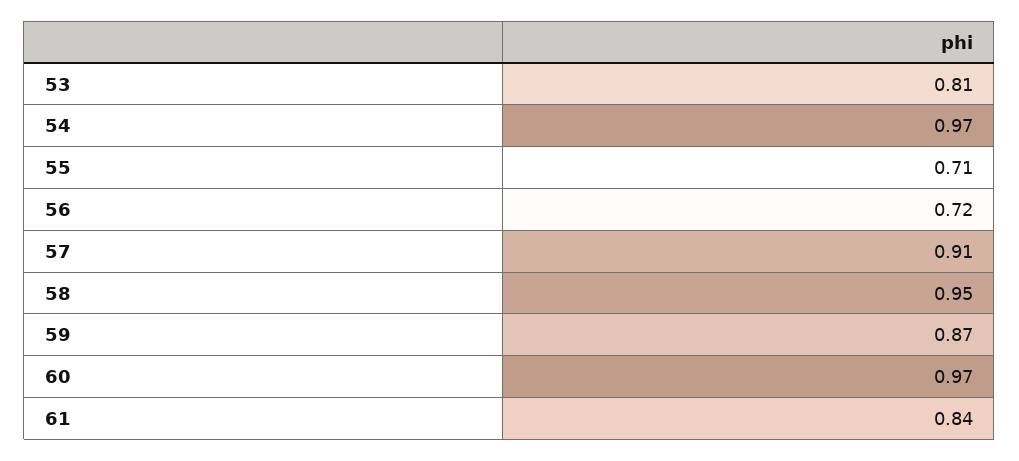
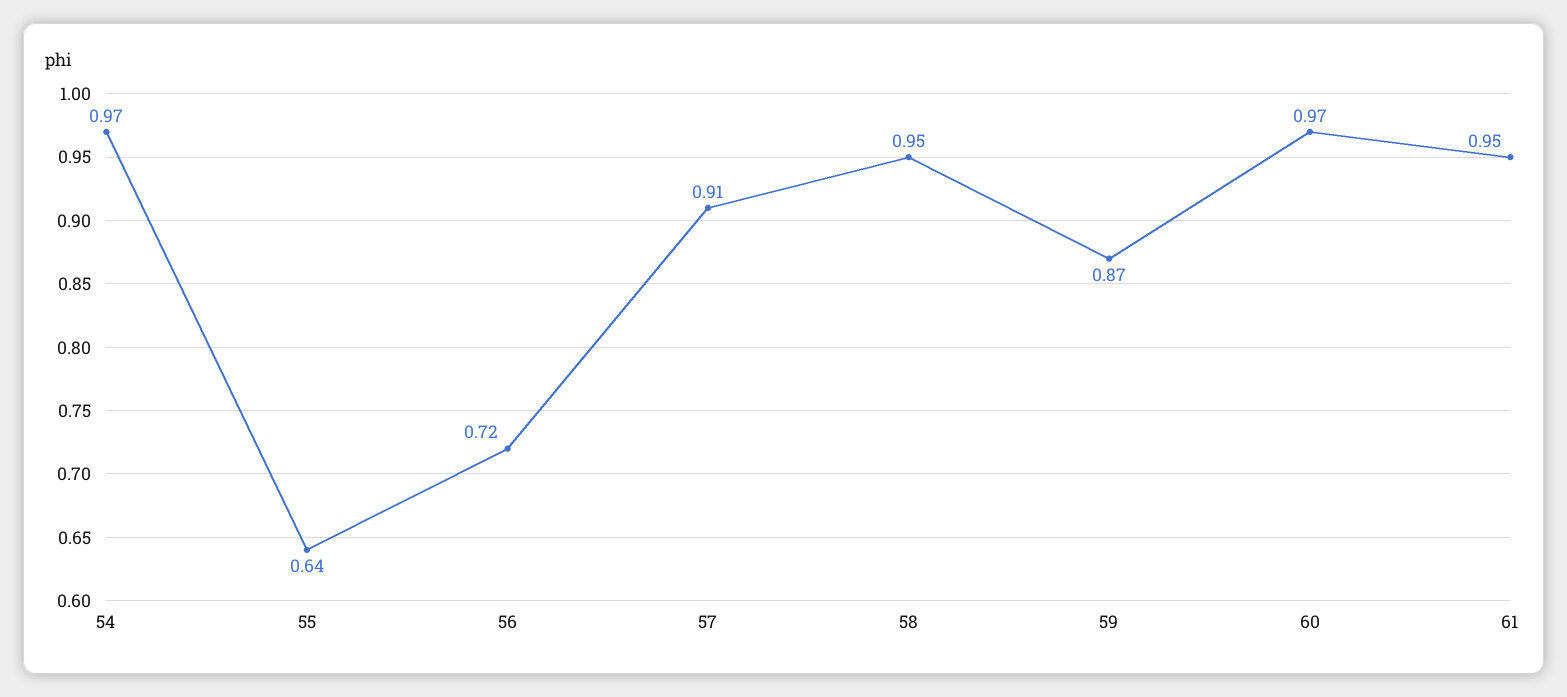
53: 0.81 -> none
55: 0.71 -> 0.64
61: 0.84 -> 0.95

